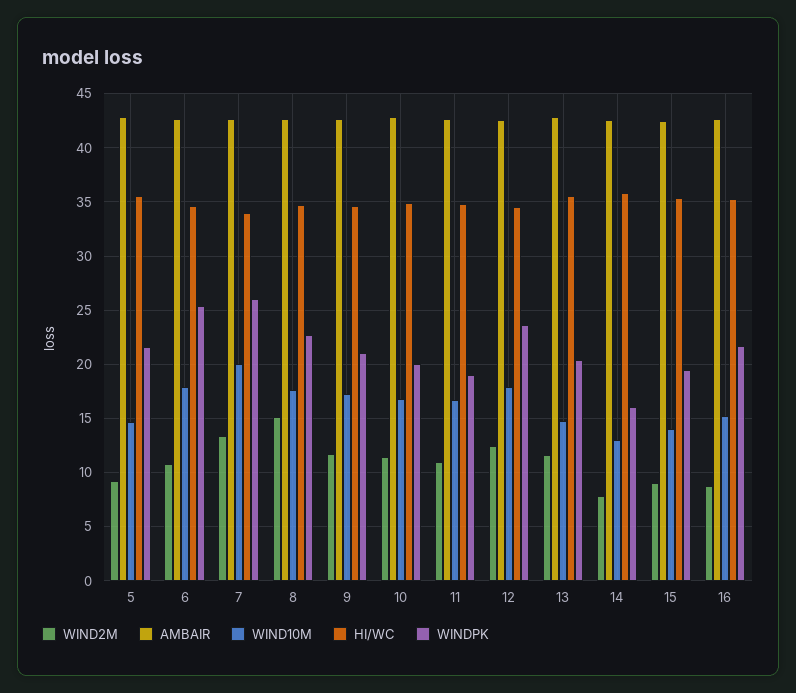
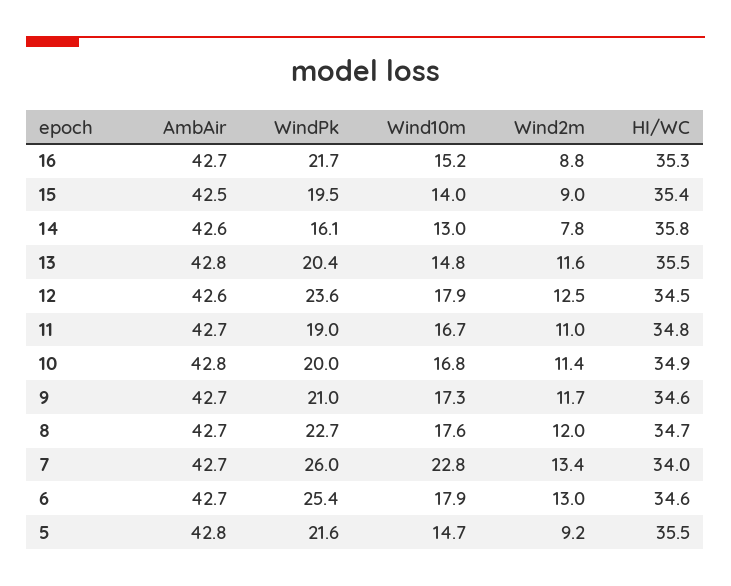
WIND2M, 6: 11 -> 13
WIND10M, 7: 20 -> 22.8
WIND2M, 8: 15 -> 12

